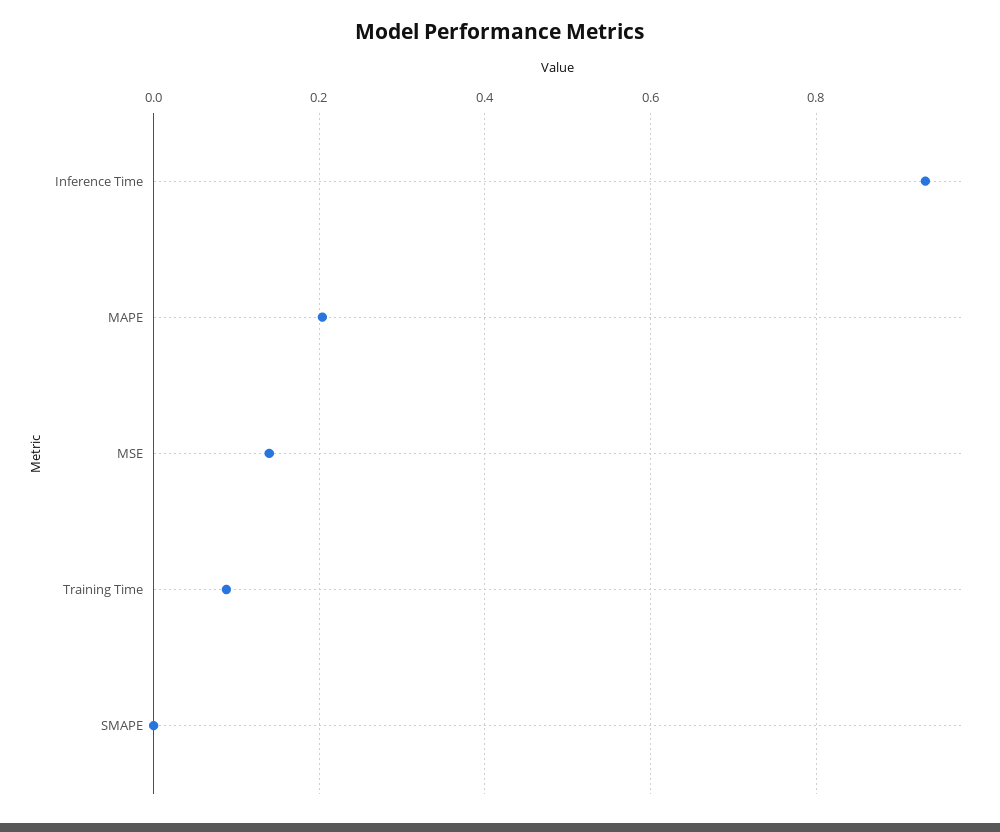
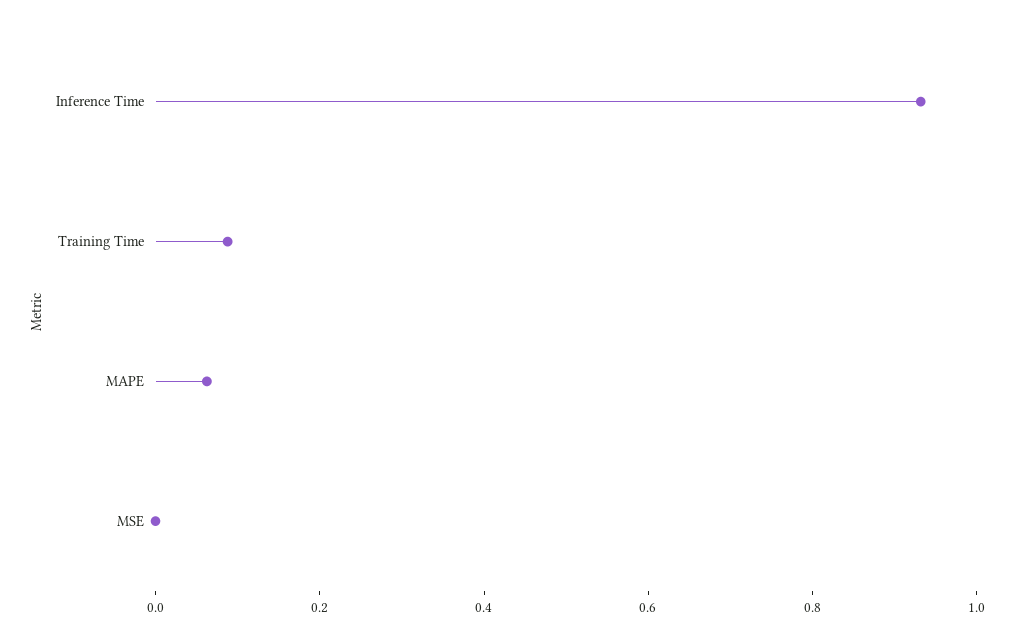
MAPE: 0.2 -> 0.05
MSE: 0.14 -> 0
SMAPE: 0 -> none

